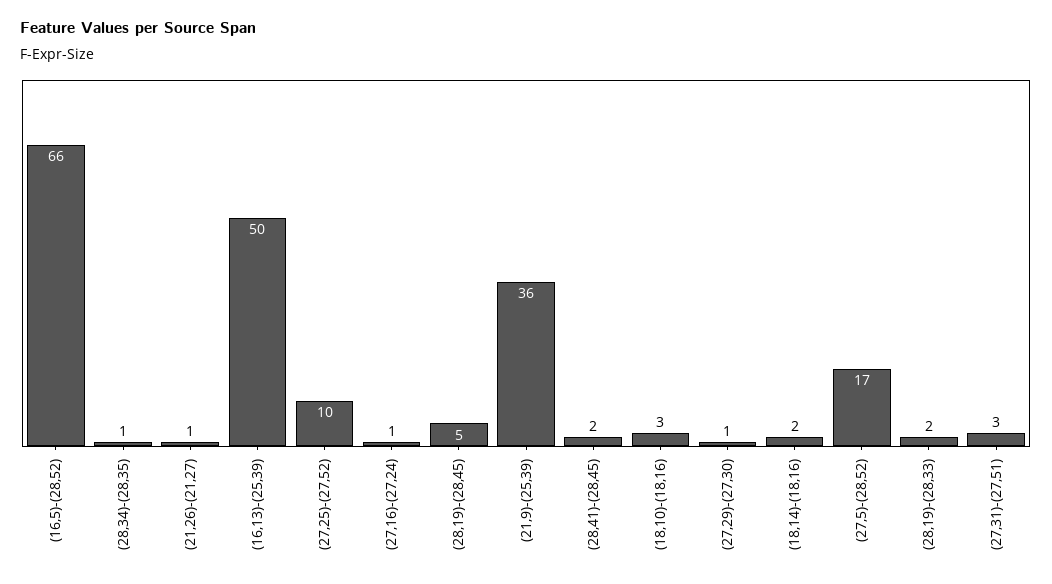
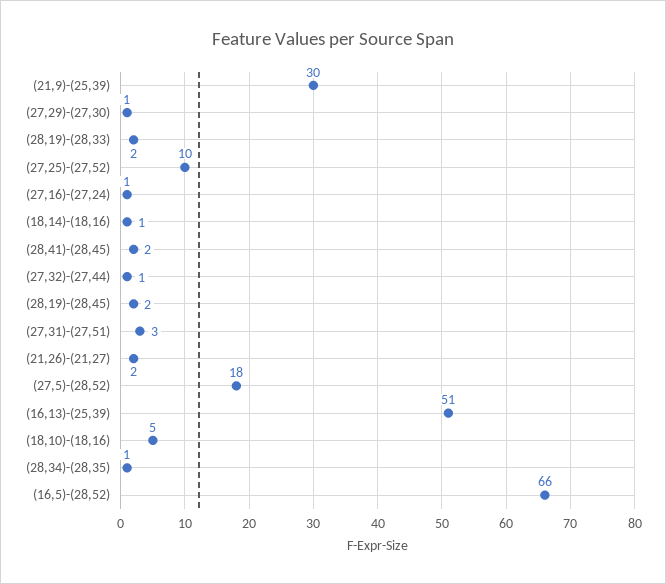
(21,26)-(21,27): 1 -> 2
(16,13)-(25,39): 50 -> 51
(28,19)-(28,45): 5 -> 2
(21,9)-(25,39): 36 -> 30
(18,10)-(18,16): 3 -> 5
(18,14)-(18,16): 2 -> 1
(27,5)-(28,52): 17 -> 18
(27,32)-(27,44): none -> 1

